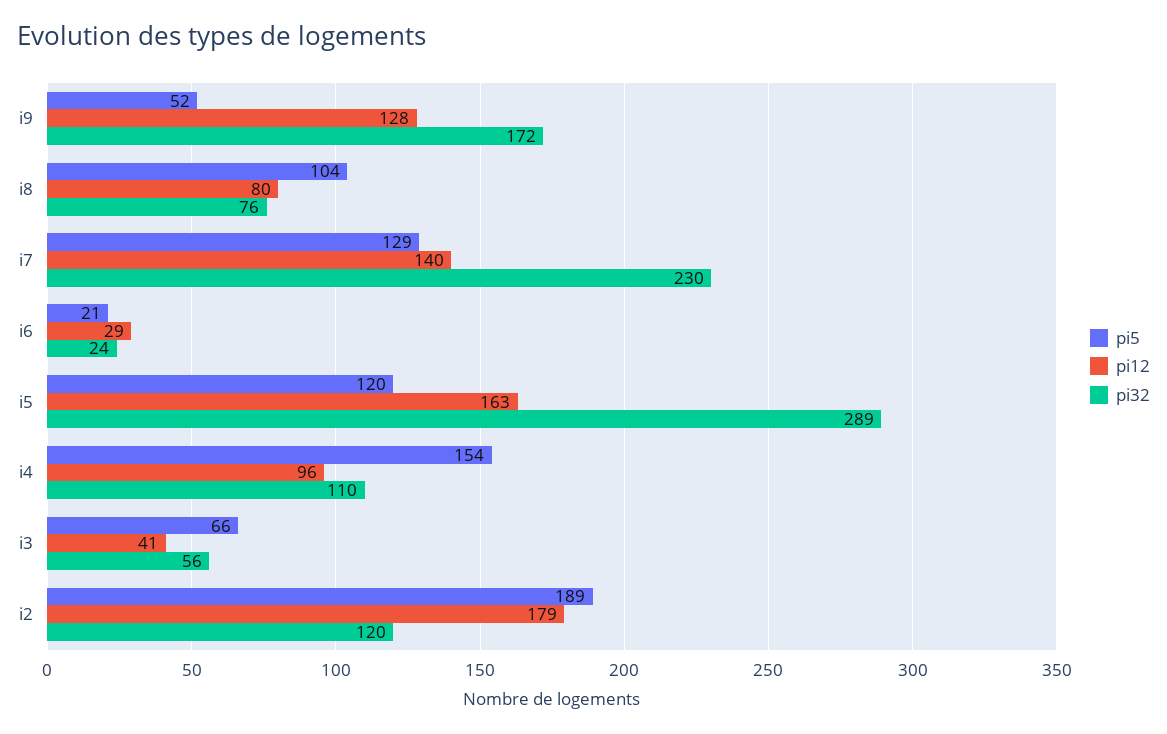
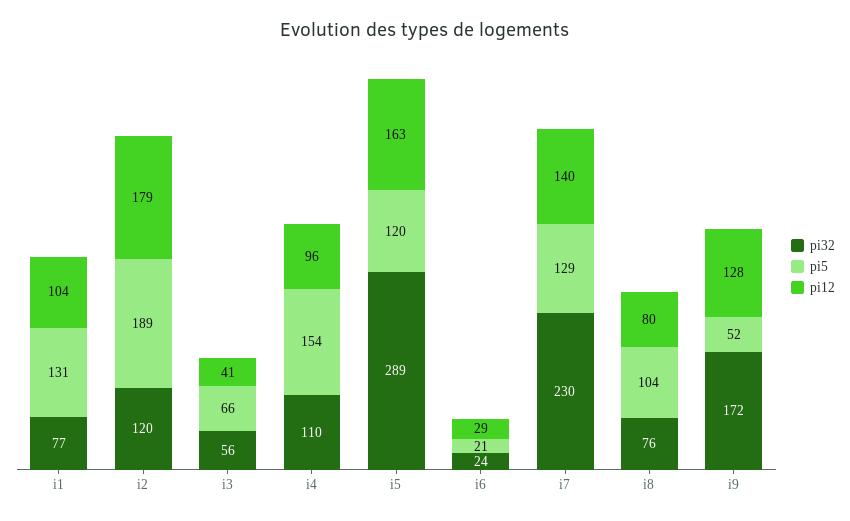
pi32, i1: none -> 77
pi5, i1: none -> 131
pi12, i1: none -> 104

